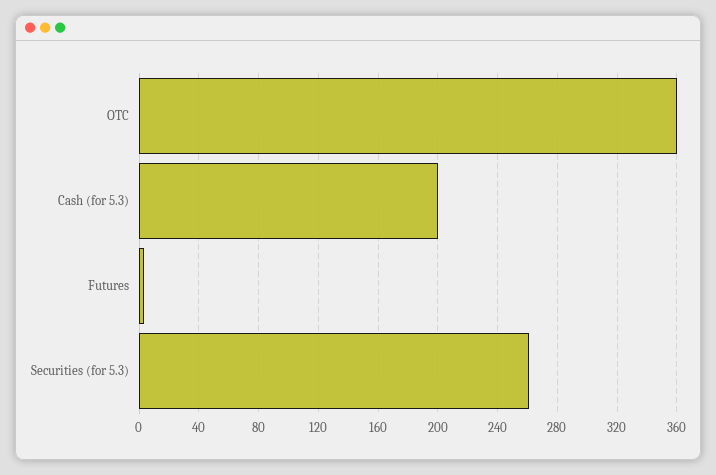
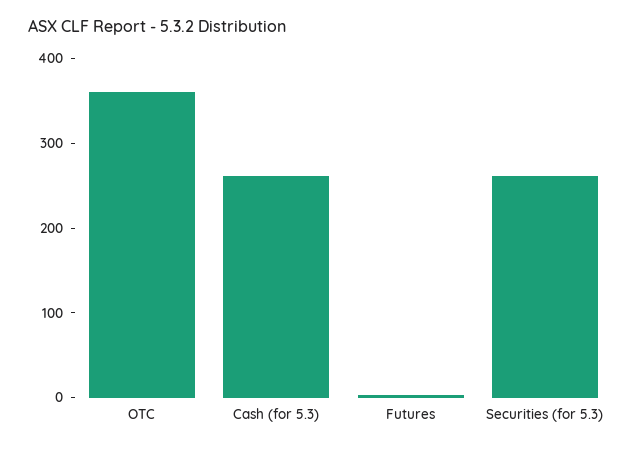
Cash (for 5.3): 200 -> 260

